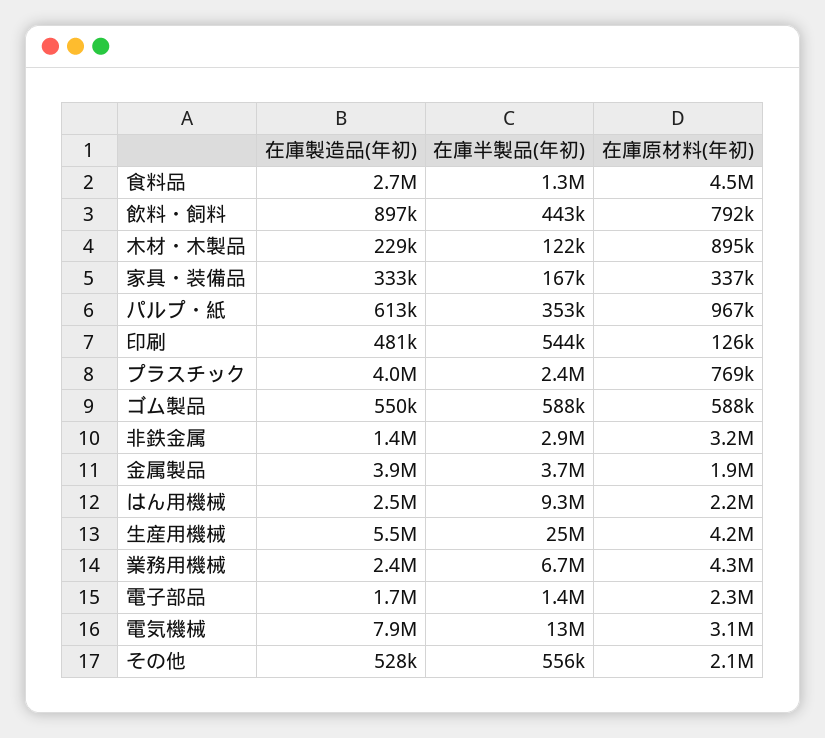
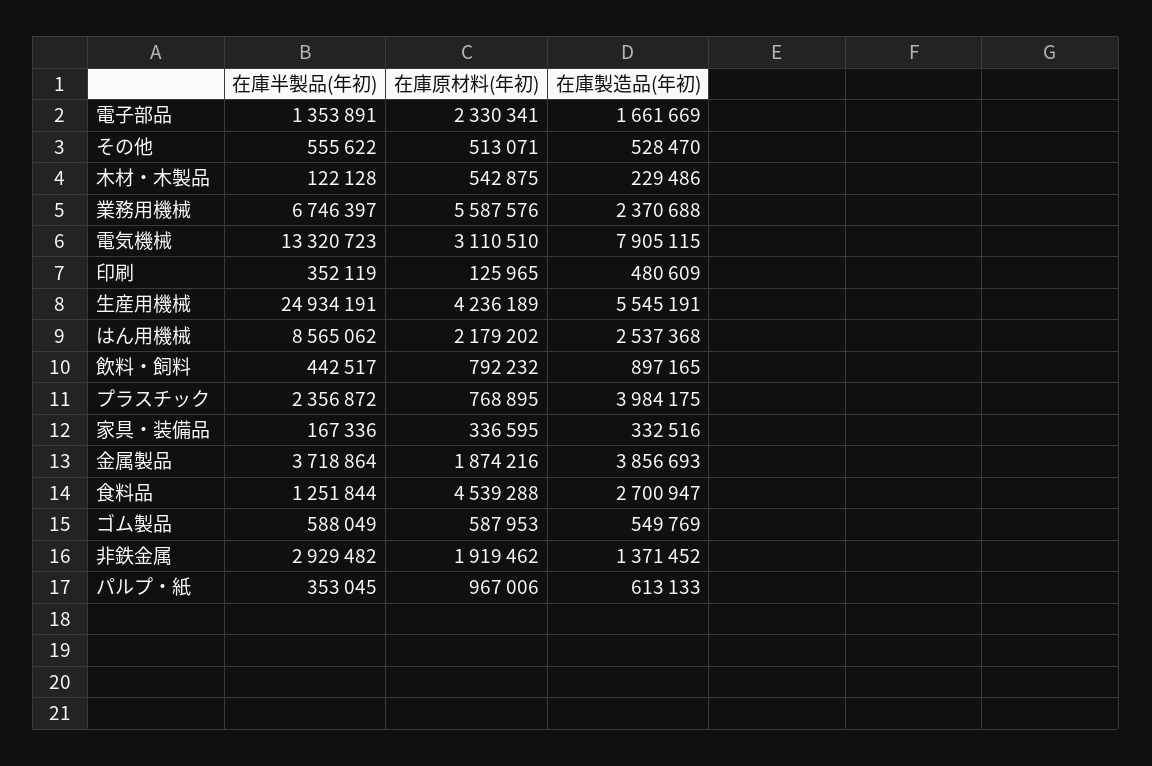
在庫原材料(年初), 木材・木製品: 895000 -> 542875
在庫半製品(年初), 印刷: 544000 -> 352119
在庫原材料(年初), 非鉄金属: 3200000 -> 1919462
在庫半製品(年初), はん用機械: 9300000 -> 8565062
在庫原材料(年初), 業務用機械: 4300000 -> 5587576
在庫原材料(年初), その他: 2100000 -> 513071

